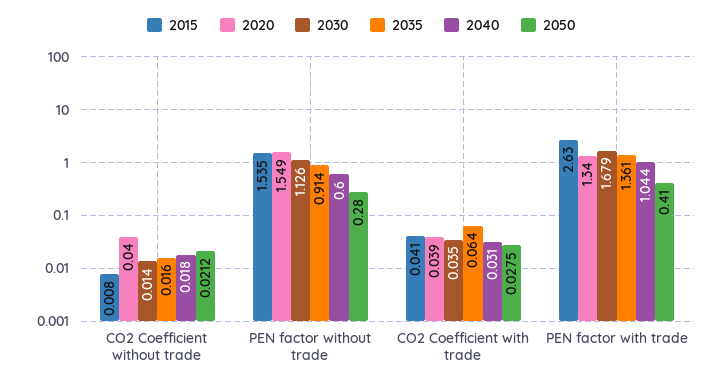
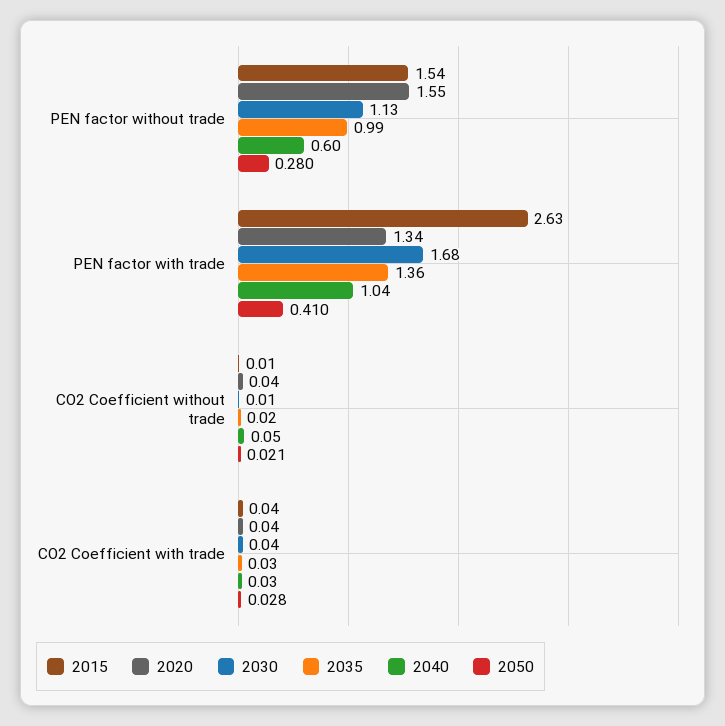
2040, CO2 Coefficient without trade: 0.018 -> 0.05
2035, PEN factor without trade: 0.914 -> 0.99
2035, CO2 Coefficient with trade: 0.064 -> 0.03

